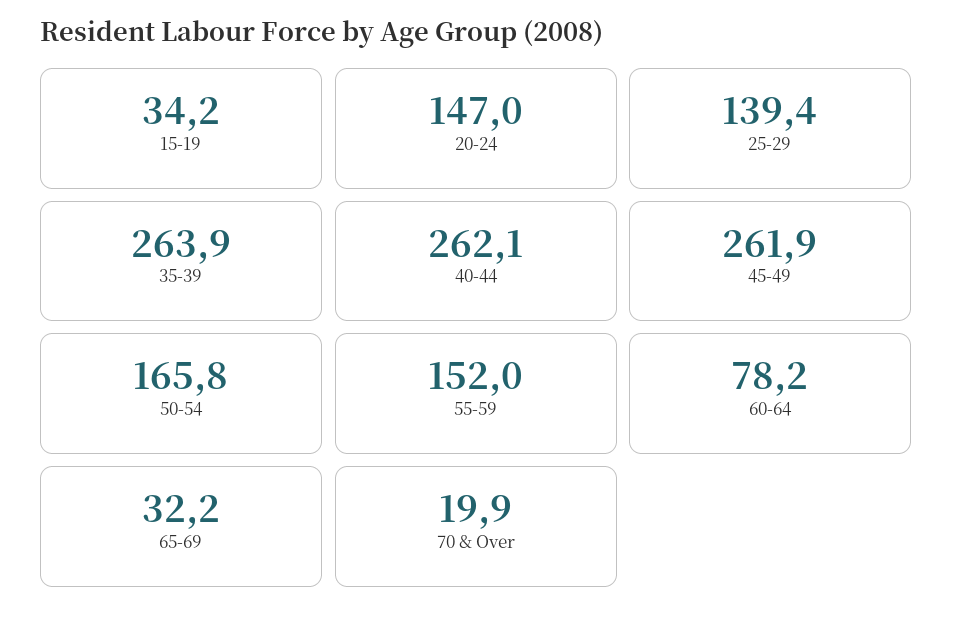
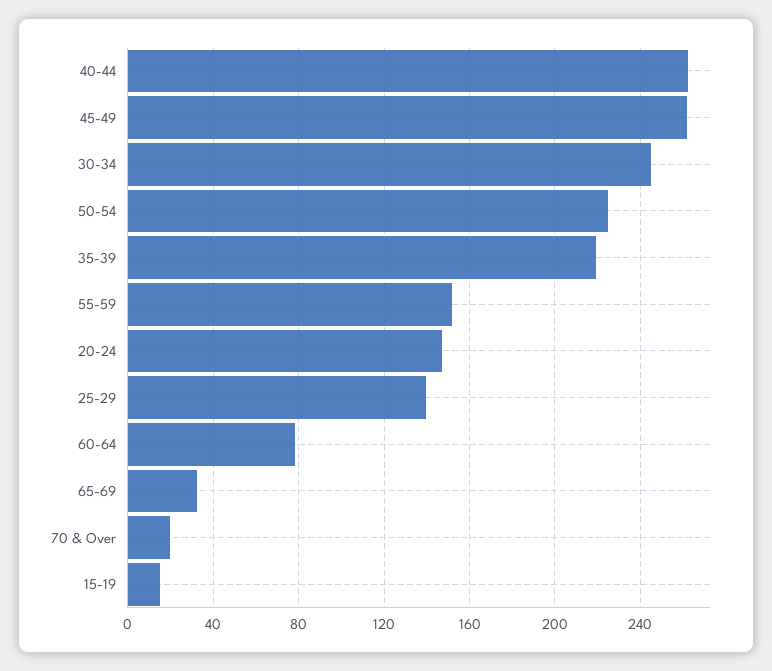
15-19: 34.2 -> 15
35-39: 263.9 -> 220
50-54: 165.8 -> 225
30-34: none -> 245

